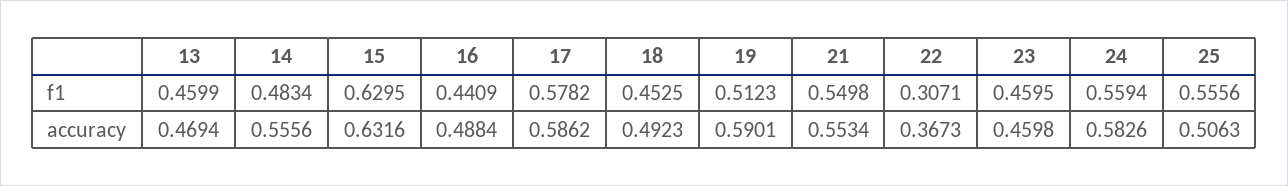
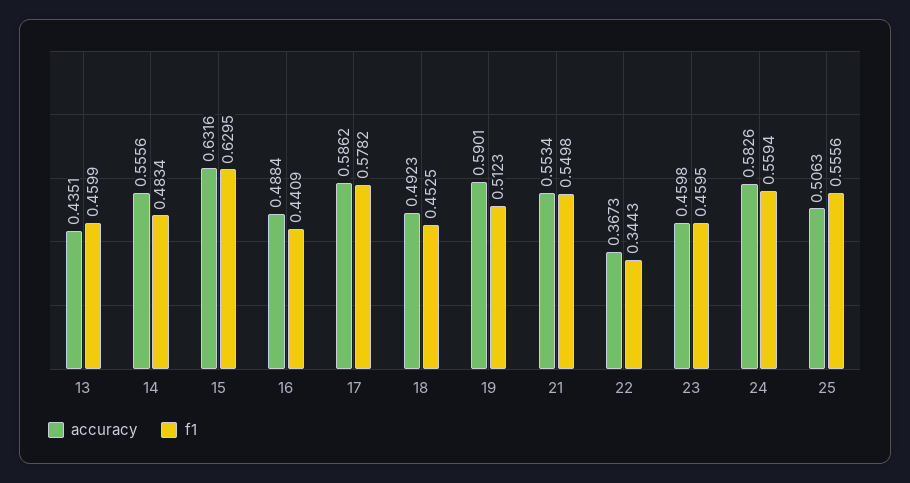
f1, 22: 0.3071 -> 0.3443
accuracy, 13: 0.4694 -> 0.4351

